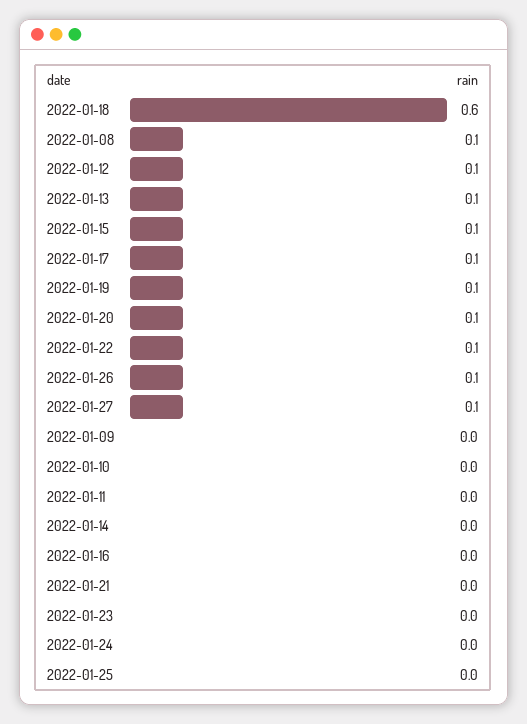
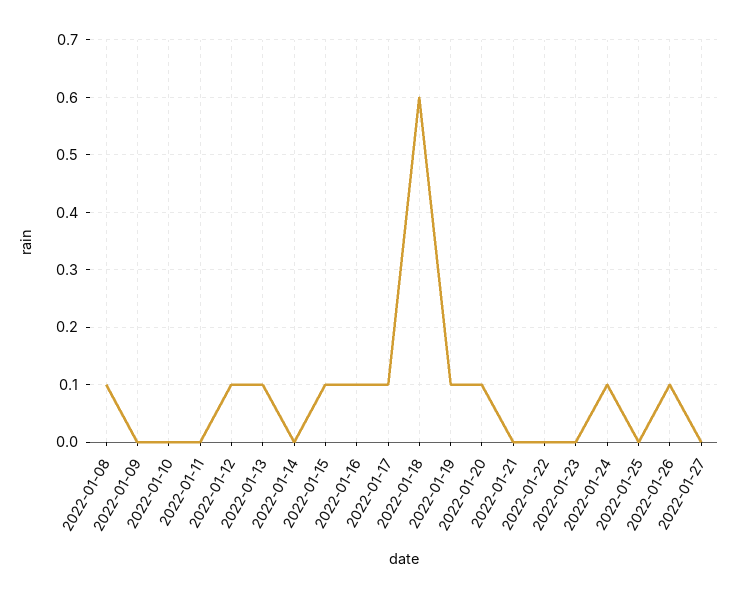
2022-01-22: 0.1 -> 0
2022-01-27: 0.1 -> 0
2022-01-16: 0 -> 0.1
2022-01-24: 0 -> 0.1

